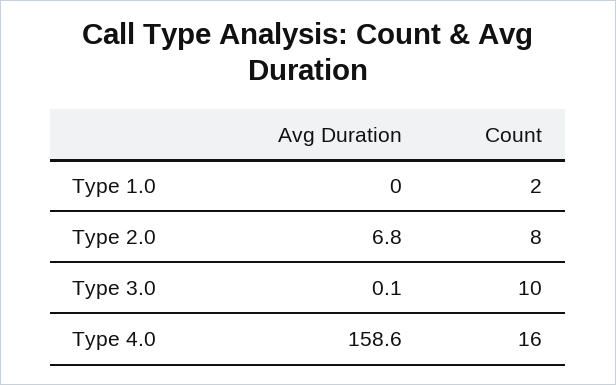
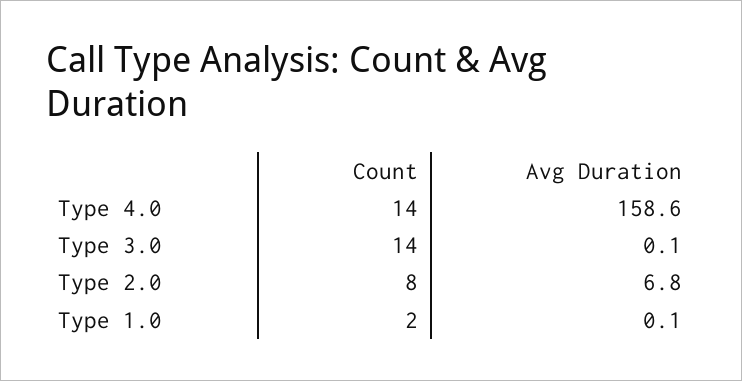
Avg Duration, Type 1.0: 0 -> 0.1
Count, Type 3.0: 10 -> 14
Count, Type 4.0: 16 -> 14

